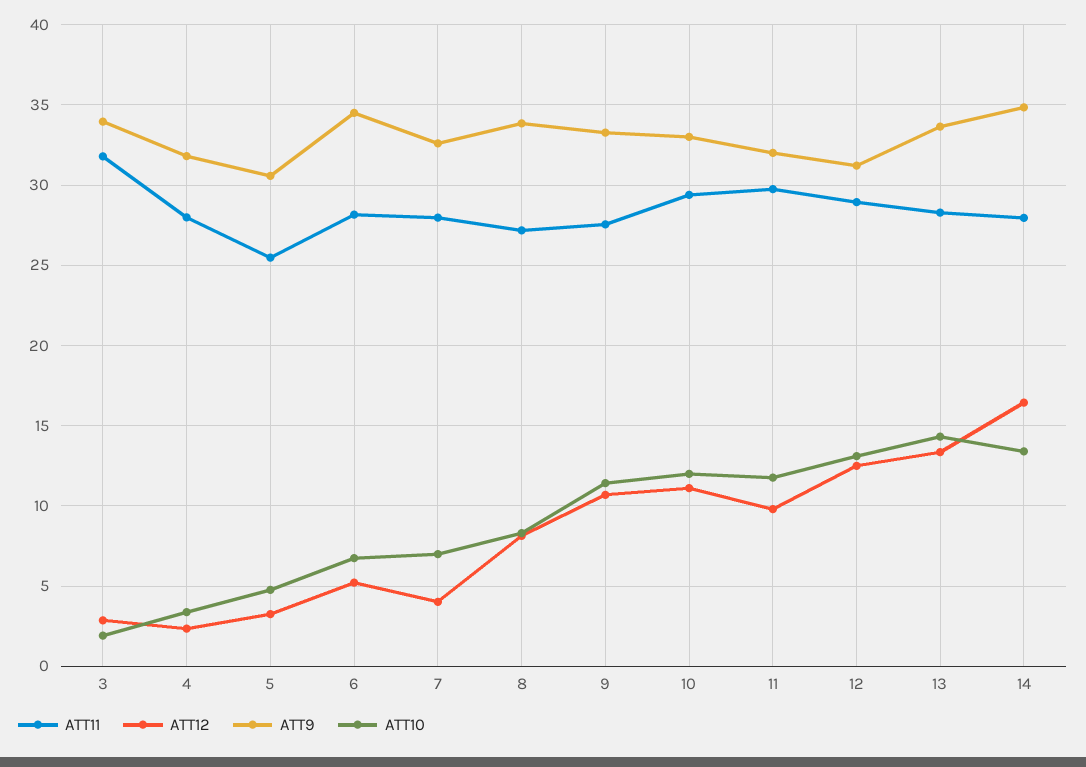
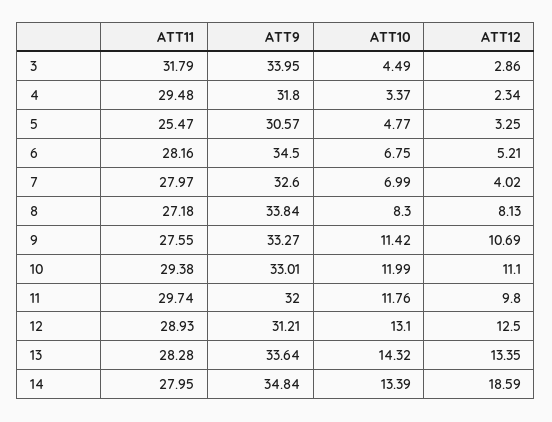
ATT10, 3: 2 -> 4.49
ATT11, 4: 28 -> 29.48
ATT12, 14: 16.5 -> 18.59

